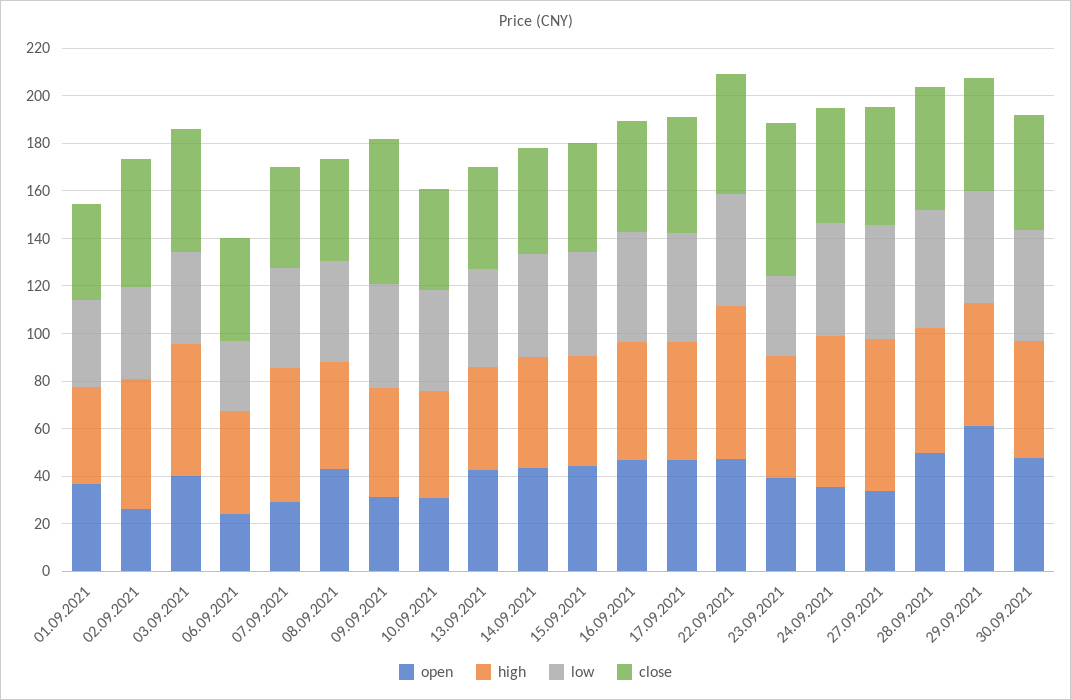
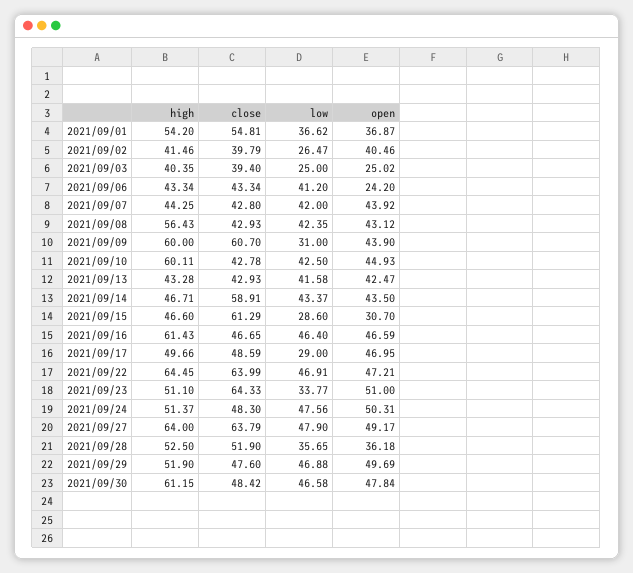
high, 01.09.2021: 40 -> 54.2
close, 01.09.2021: 40 -> 54.81
open, 02.09.2021: 25 -> 40.46
high, 02.09.2021: 55 -> 41.46
low, 02.09.2021: 40 -> 26.47
close, 02.09.2021: 55 -> 39.79
open, 03.09.2021: 40 -> 25.02
high, 03.09.2021: 55 -> 40.35
low, 03.09.2021: 40 -> 25
close, 03.09.2021: 50 -> 39.4
low, 06.09.2021: 30 -> 41.2
open, 07.09.2021: 30 -> 43.92
high, 07.09.2021: 55 -> 44.25
high, 08.09.2021: 45 -> 56.43
open, 09.09.2021: 30 -> 43.9
high, 09.09.2021: 45 -> 60
low, 09.09.2021: 45 -> 31
open, 10.09.2021: 30 -> 44.93
high, 10.09.2021: 45 -> 60.11
close, 14.09.2021: 45 -> 58.91
open, 15.09.2021: 45 -> 30.7
low, 15.09.2021: 45 -> 28.6
close, 15.09.2021: 45 -> 61.29
high, 16.09.2021: 50 -> 61.43
low, 17.09.2021: 45 -> 29
close, 22.09.2021: 50 -> 63.99
open, 23.09.2021: 40 -> 51
open, 24.09.2021: 35 -> 50.31
high, 24.09.2021: 65 -> 51.37
open, 27.09.2021: 35 -> 49.17
close, 27.09.2021: 50 -> 63.79
open, 28.09.2021: 50 -> 36.18
low, 28.09.2021: 50 -> 35.65
open, 29.09.2021: 60 -> 49.69
high, 30.09.2021: 50 -> 61.15

